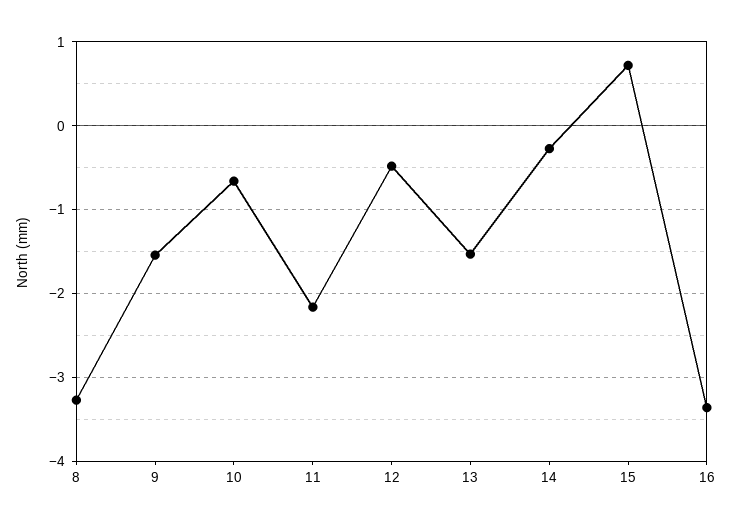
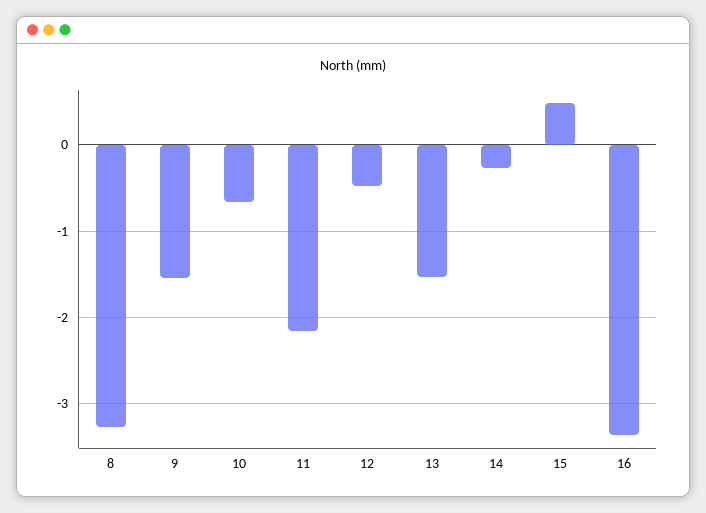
15: 0.7 -> 0.5

